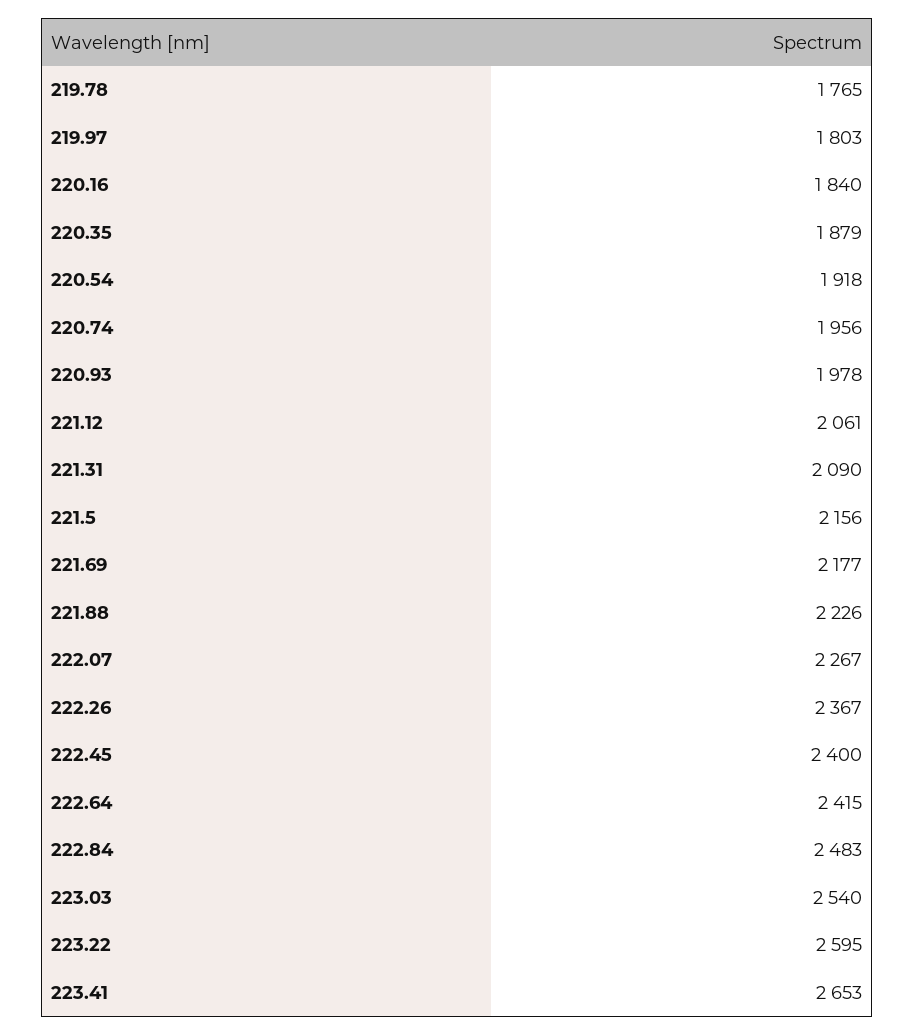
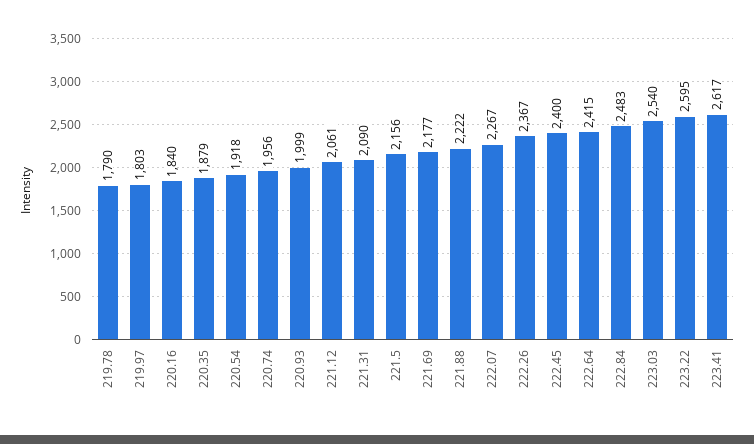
219.78: 1765 -> 1790
220.93: 1978 -> 1999
221.88: 2226 -> 2222
223.41: 2653 -> 2617

